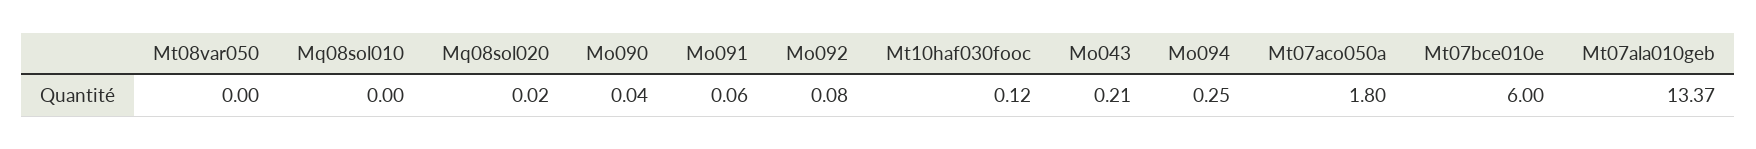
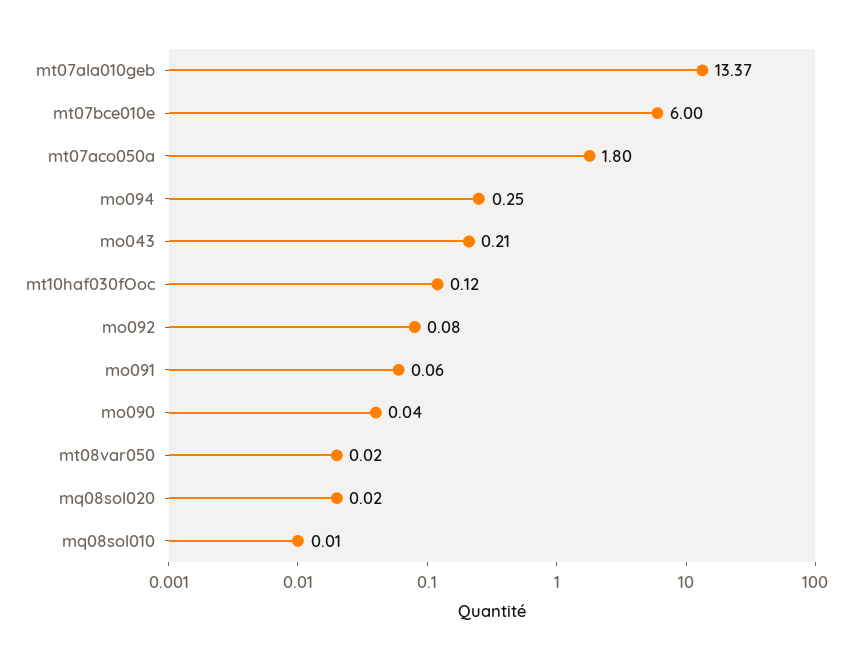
Mt08var050: 0 -> 0.02
Mq08sol010: 0 -> 0.01

